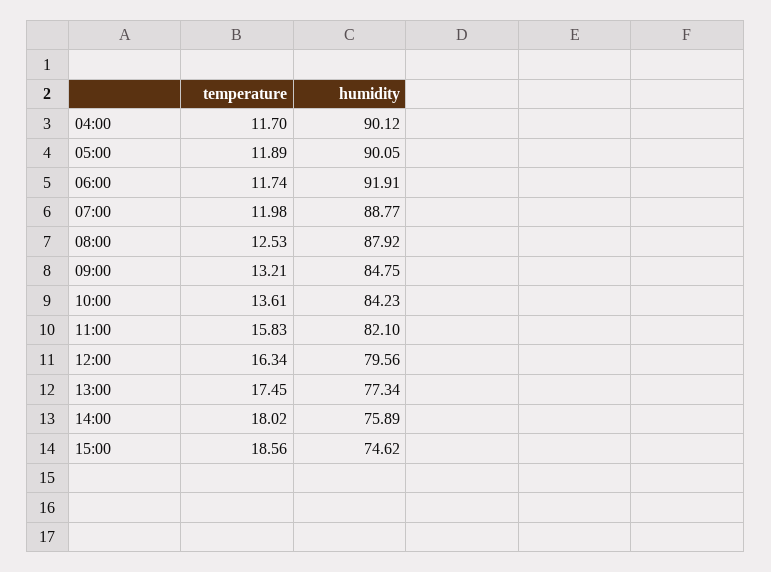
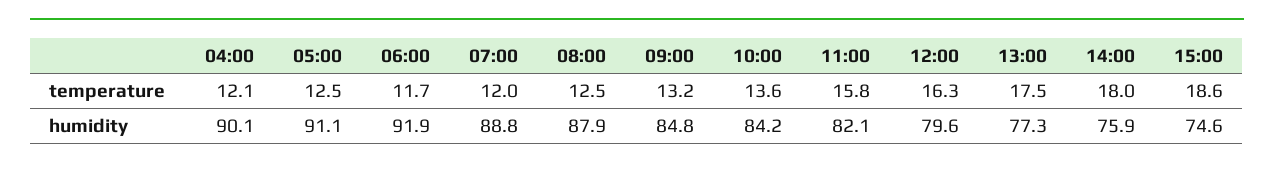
temperature, 04:00: 11.7 -> 12.1
temperature, 05:00: 11.89 -> 12.5
humidity, 05:00: 90.05 -> 91.1

